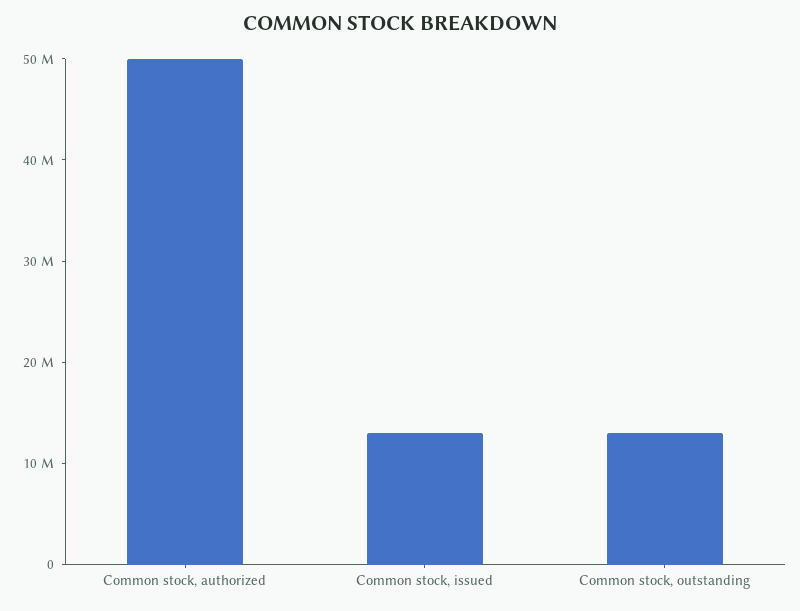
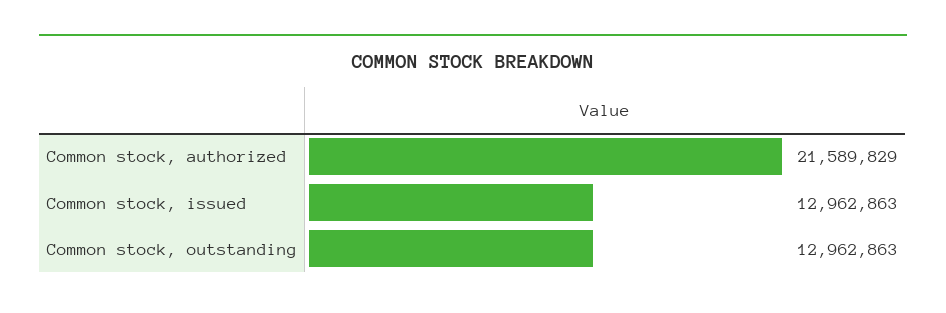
Common stock, authorized: 50000000 -> 21589829

